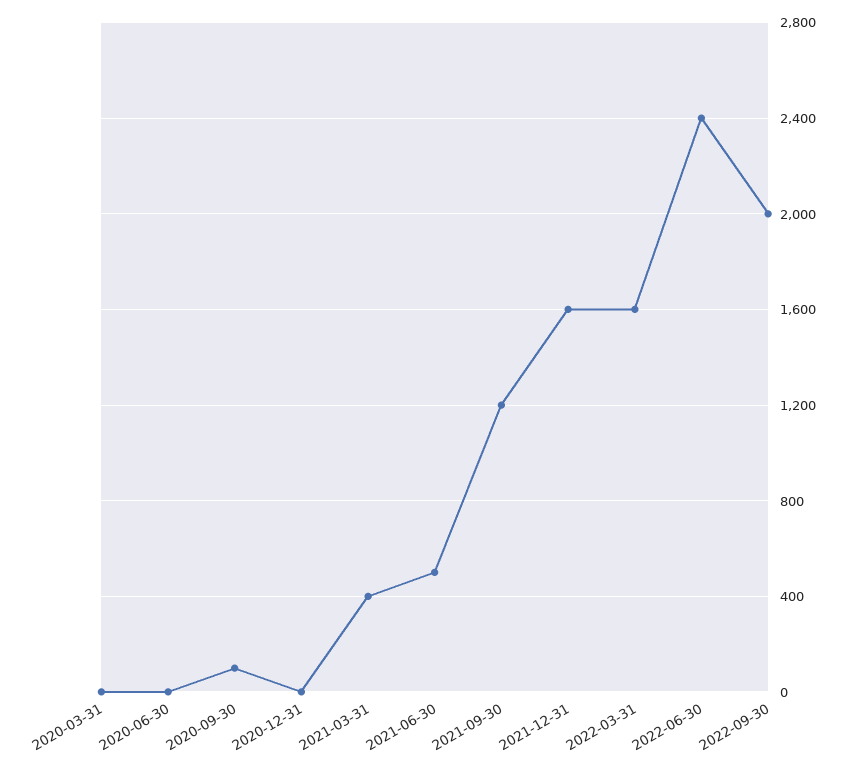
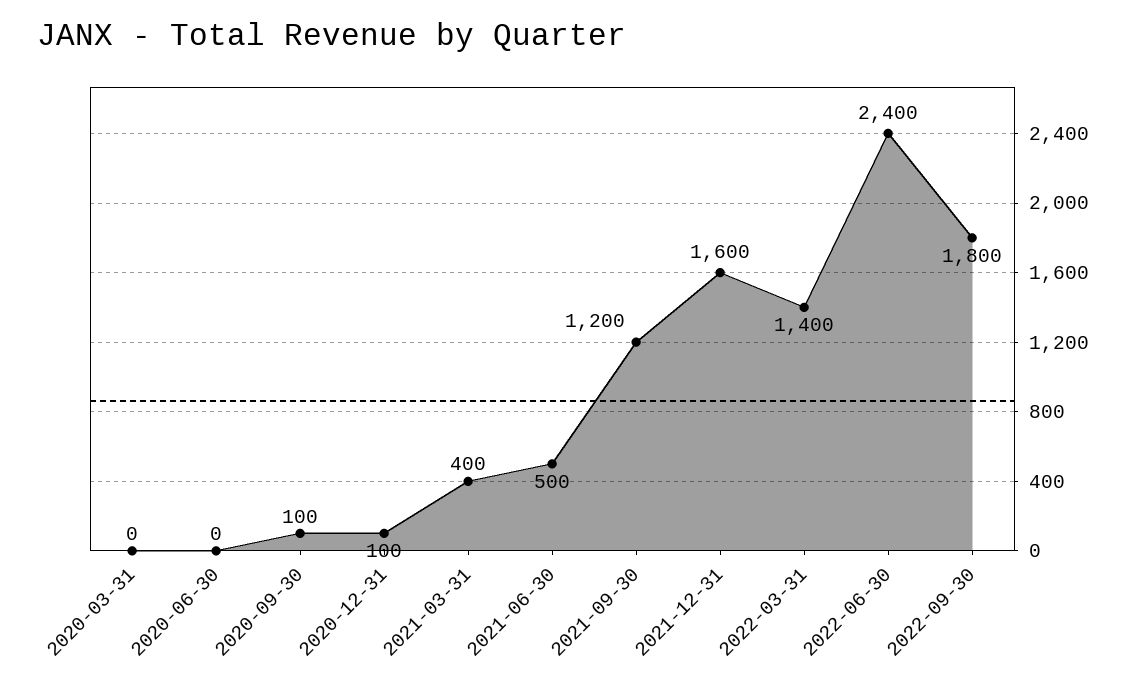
2020-12-31: 0 -> 100
2022-03-31: 1600 -> 1400
2022-09-30: 2000 -> 1800

